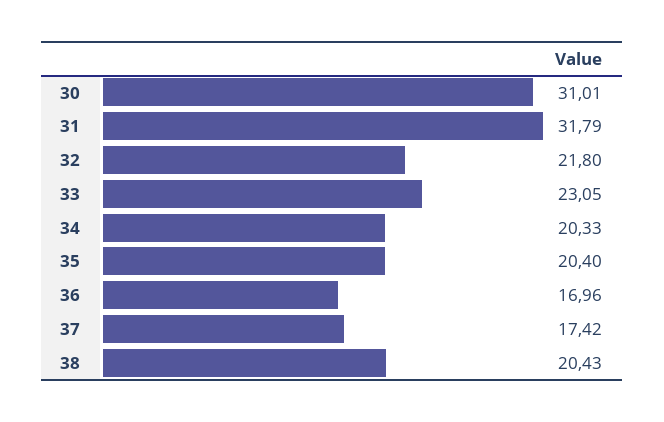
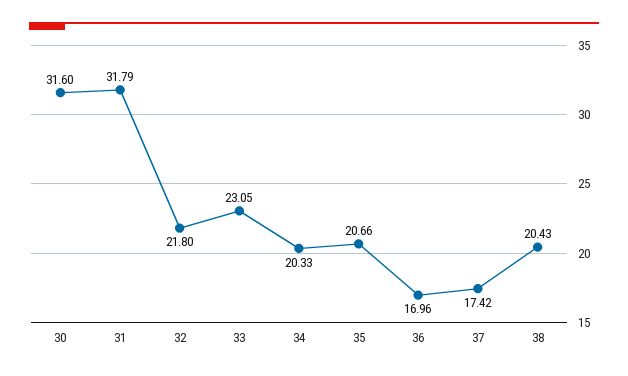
30: 31.01 -> 31.6
35: 20.4 -> 20.66

